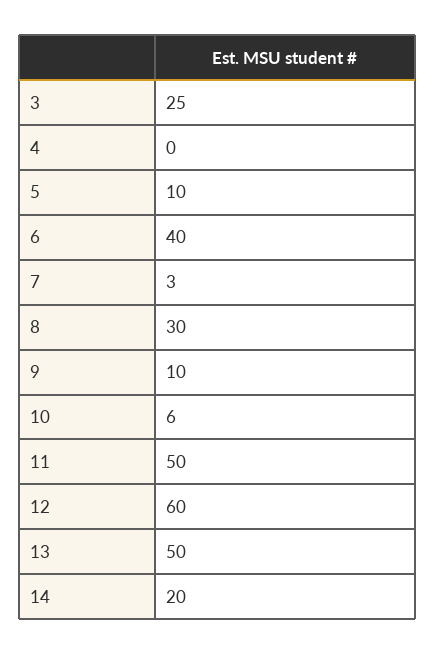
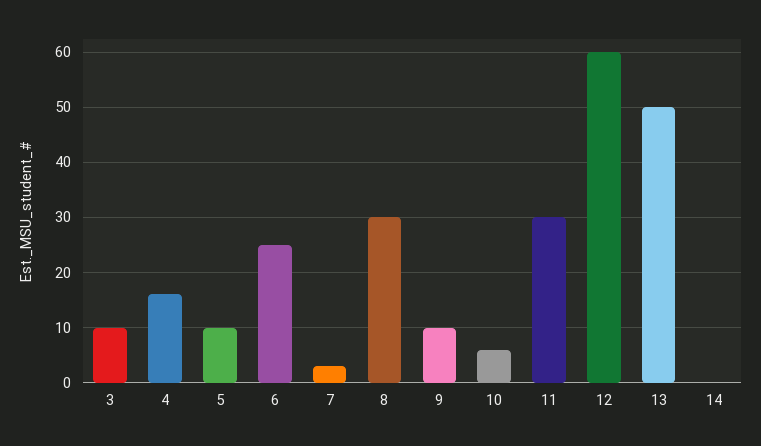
3: 25 -> 10
4: 0 -> 15
6: 40 -> 25
11: 50 -> 30
14: 20 -> 0

